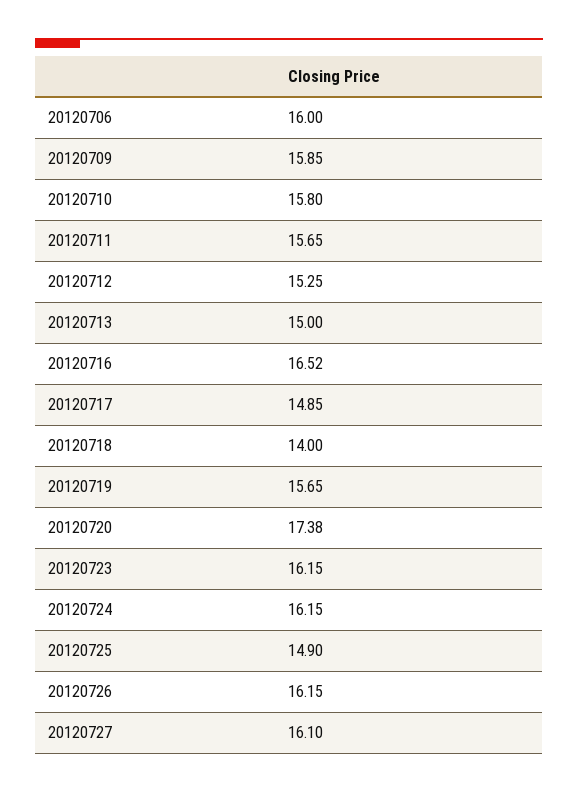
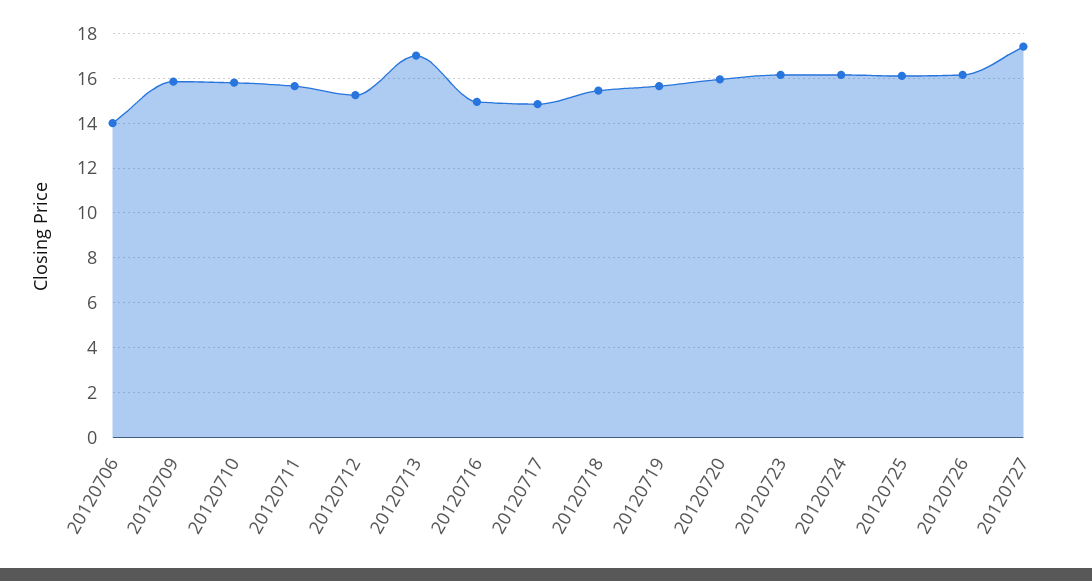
20120706: 16 -> 14
20120713: 15 -> 17
20120716: 16.52 -> 15
20120718: 14 -> 15.5
20120720: 17.38 -> 16
20120725: 14.9 -> 16
20120727: 16.1 -> 17.5

